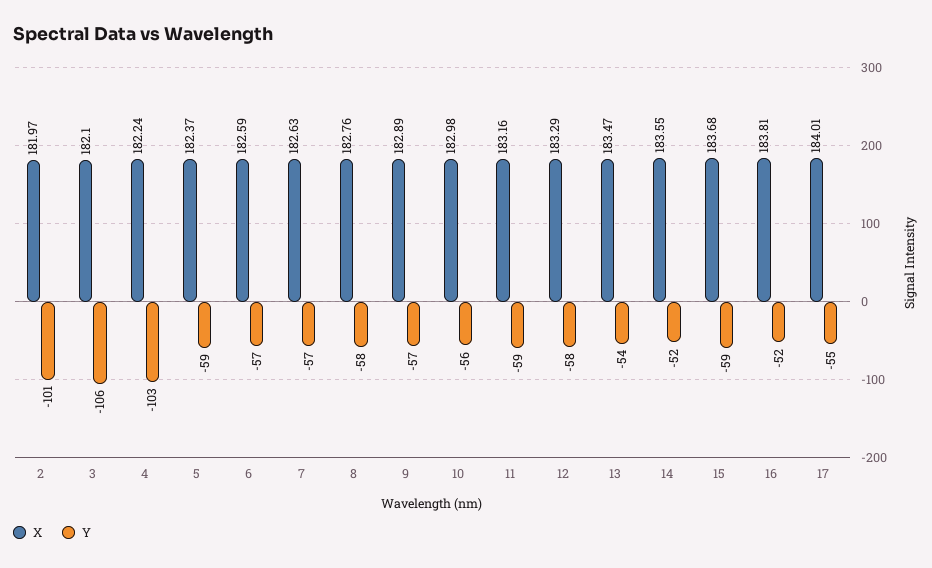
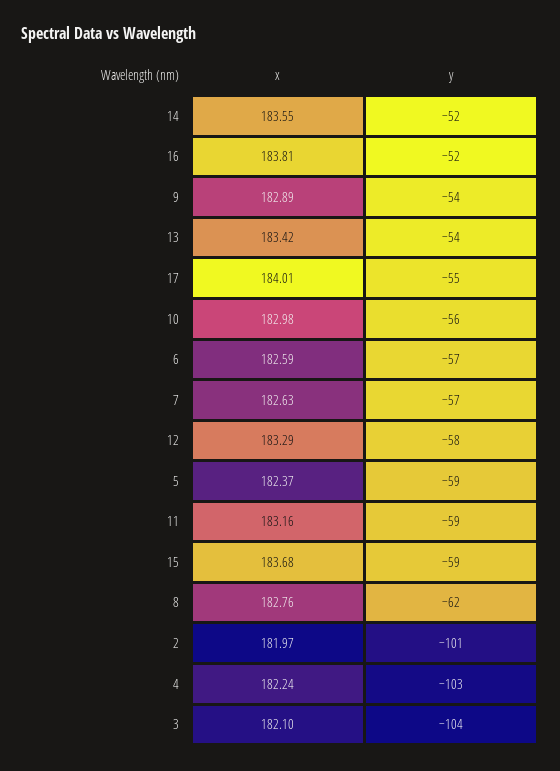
Y, 3: -106 -> -104
Y, 8: -58 -> -62
Y, 9: -57 -> -54
X, 13: 183.47 -> 183.42

